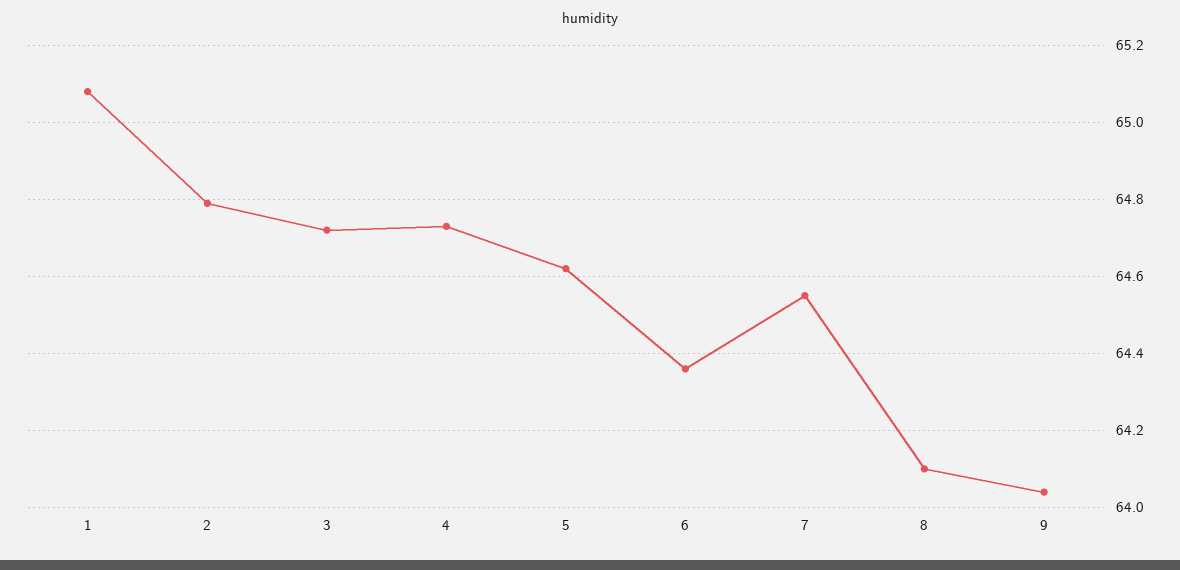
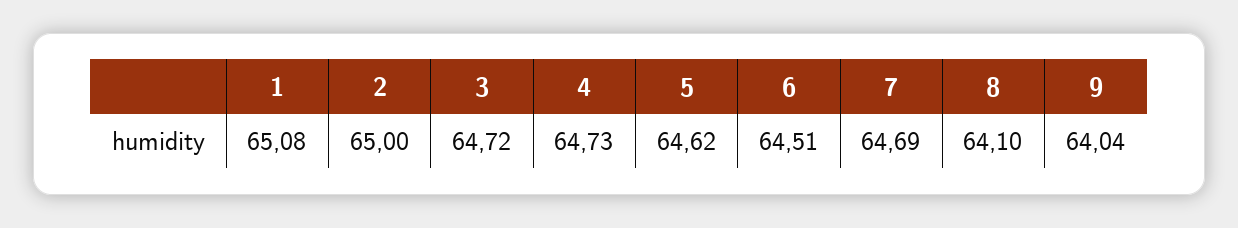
2: 64.8 -> 65
6: 64.35 -> 64.51
7: 64.55 -> 64.69

